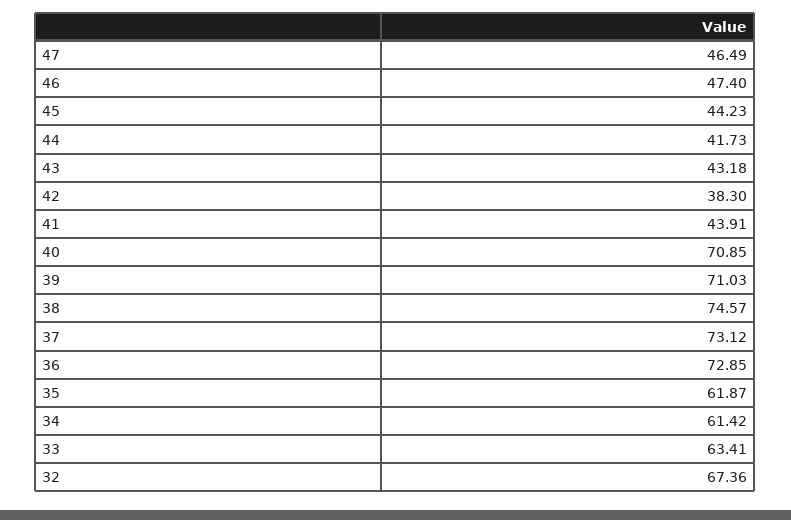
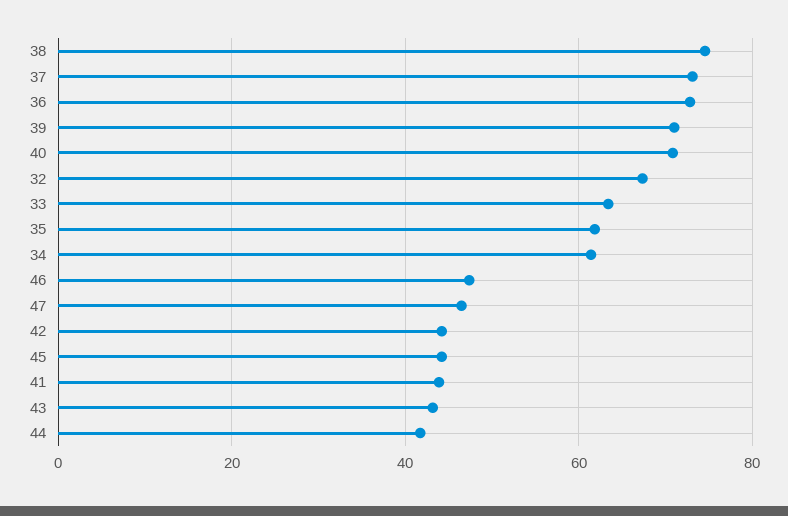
42: 38.3 -> 44

